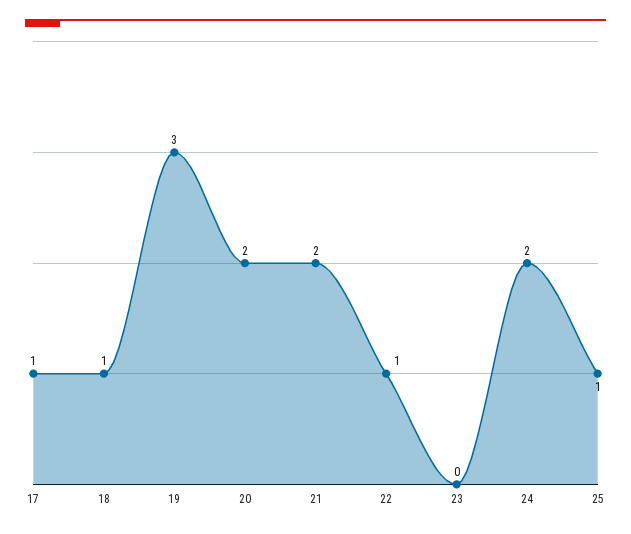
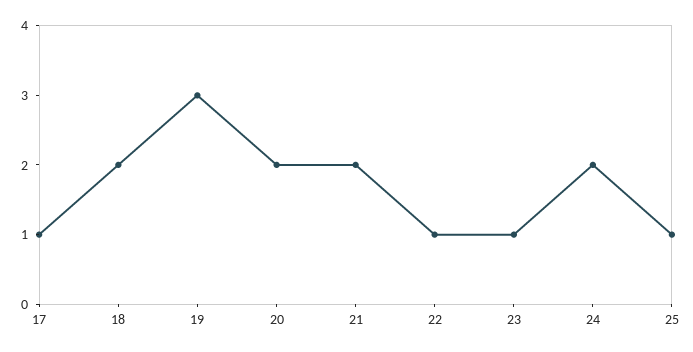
18: 1 -> 2
23: 0 -> 1

